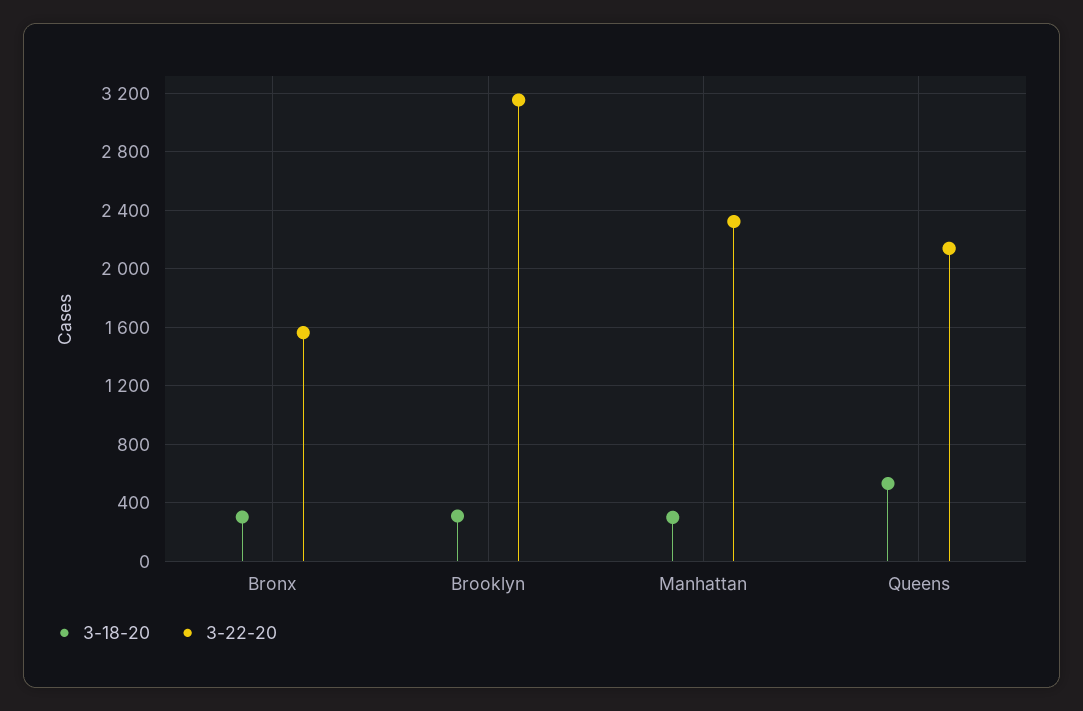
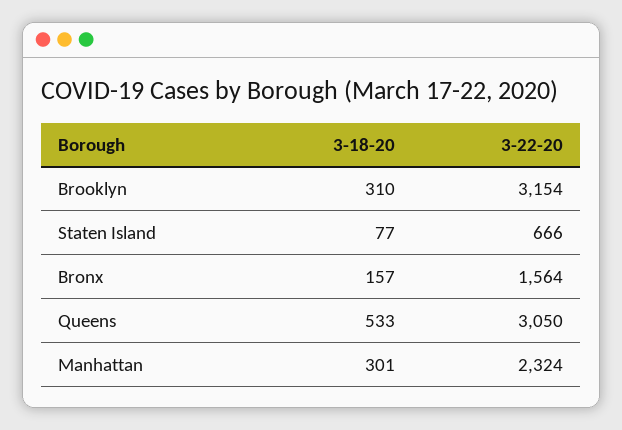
3-18-20, Bronx: 300 -> 157
3-22-20, Queens: 2150 -> 3050
3-18-20, Staten Island: none -> 77
3-22-20, Staten Island: none -> 666

